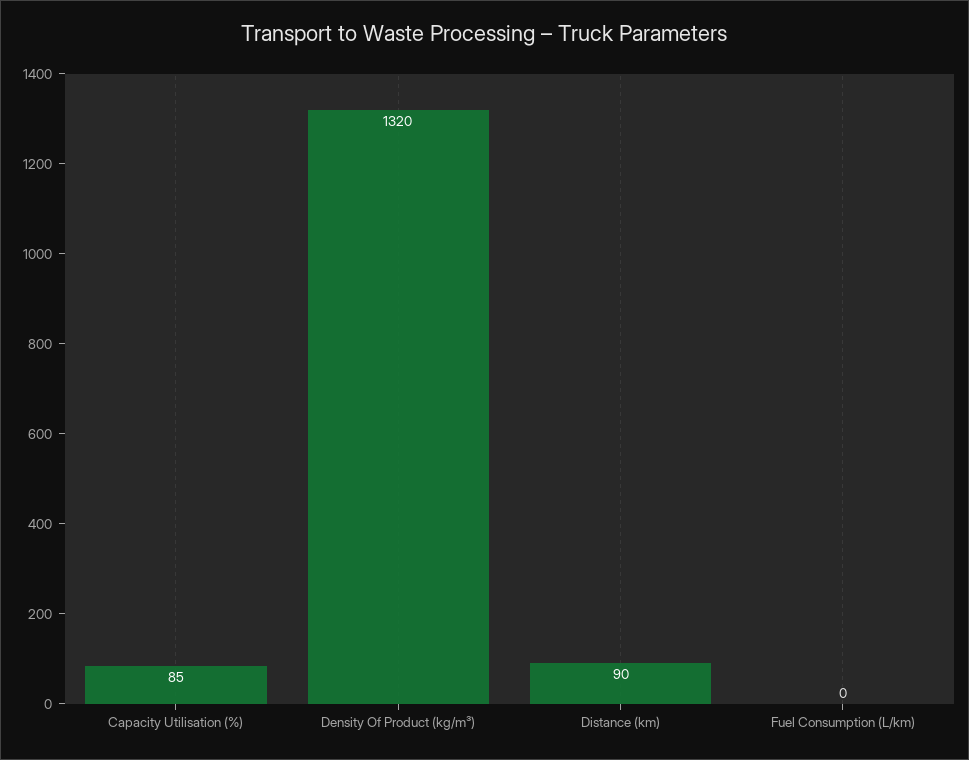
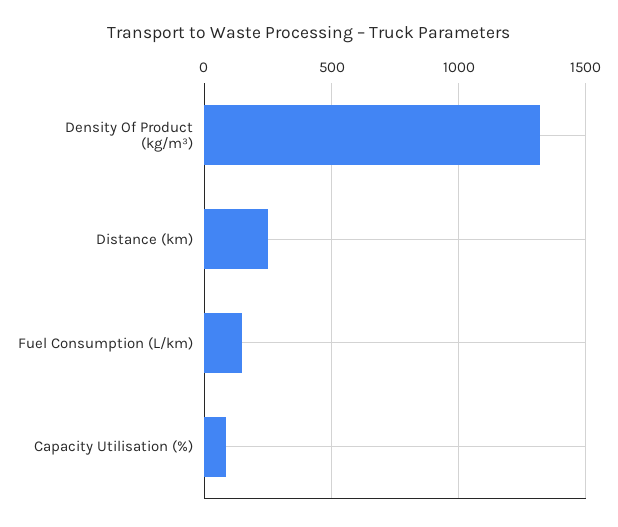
Distance (km): 90 -> 250
Fuel Consumption (L/km): 0 -> 150

